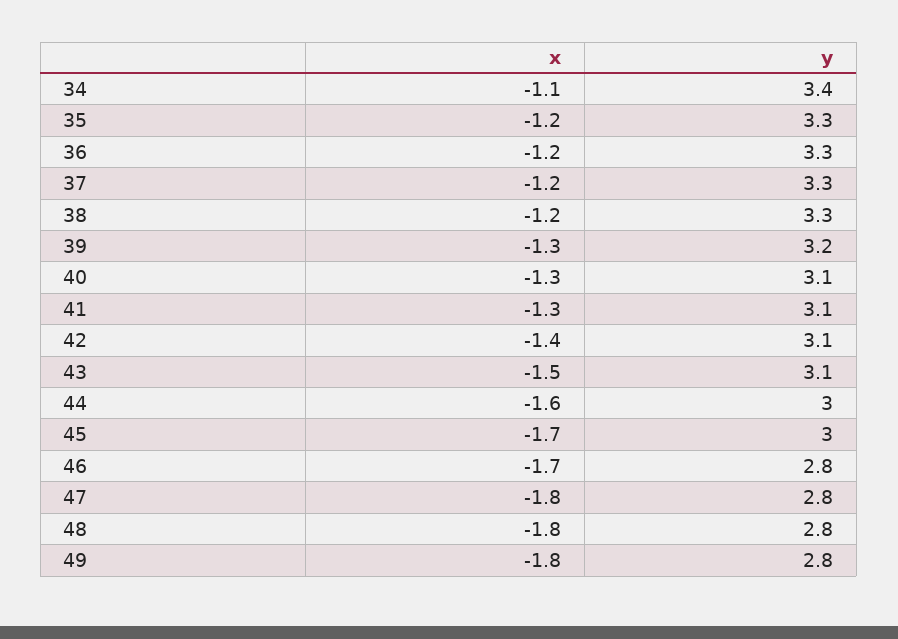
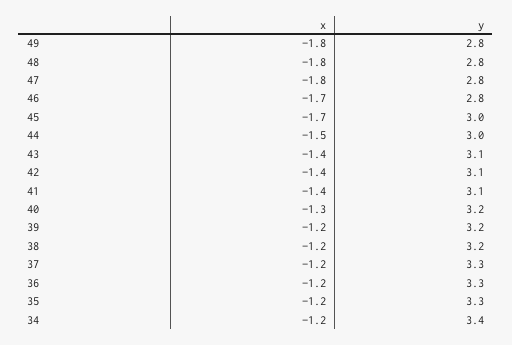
x, 34: -1.1 -> -1.2
y, 38: 3.3 -> 3.2
x, 39: -1.3 -> -1.2
y, 40: 3.1 -> 3.2
x, 41: -1.3 -> -1.4
x, 43: -1.5 -> -1.4
x, 44: -1.6 -> -1.5

